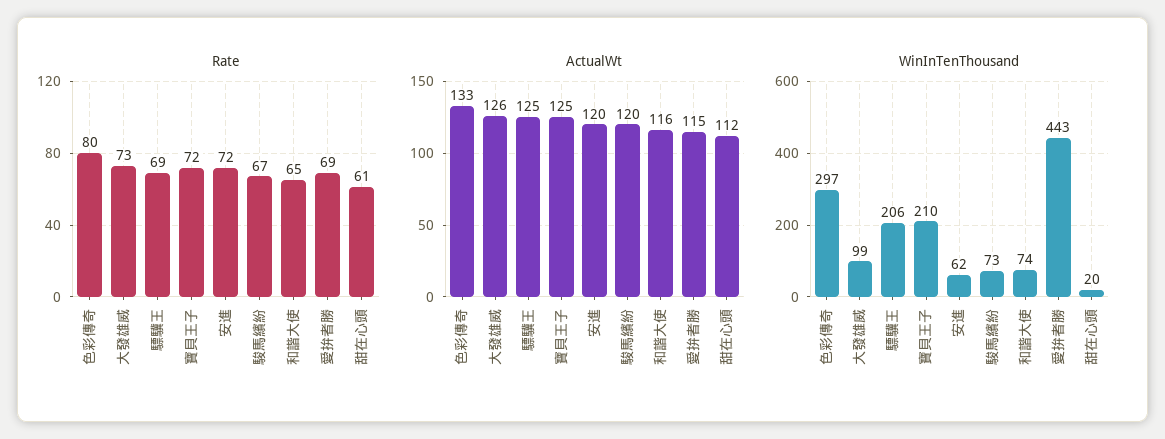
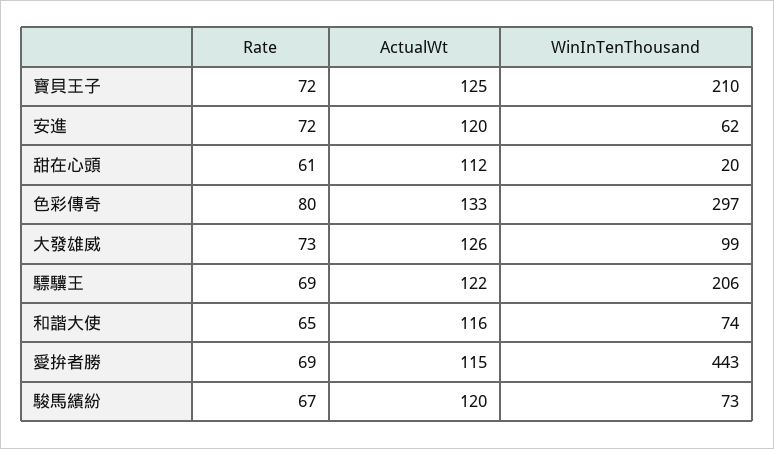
ActualWt, 驃驥王: 125 -> 122

